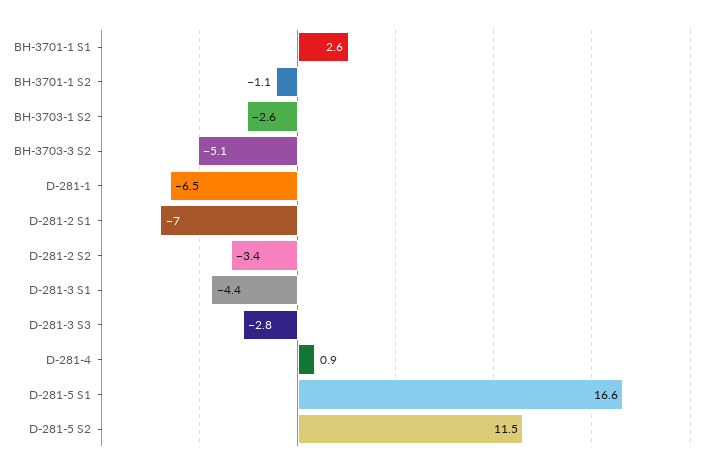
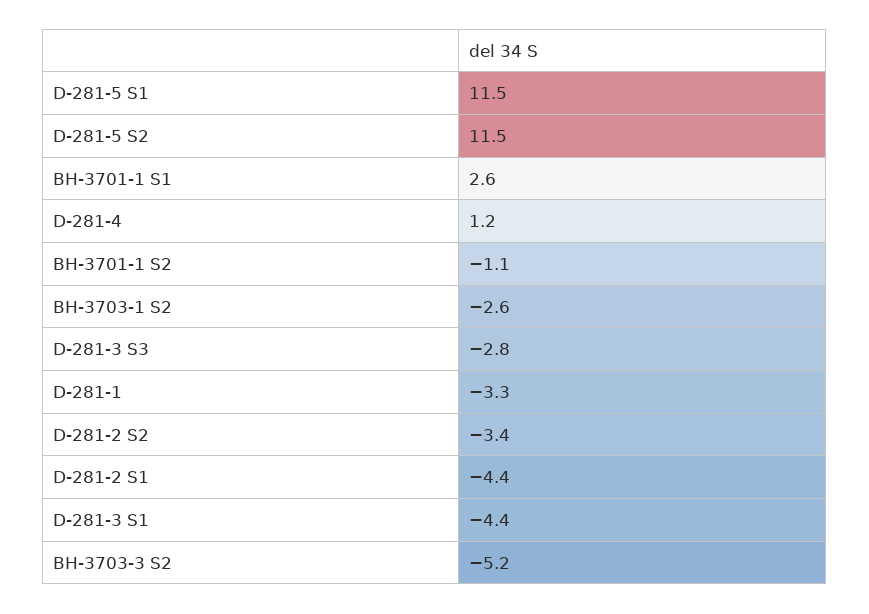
BH-3703-3 S2: -5.1 -> -5.2
D-281-1: -6.5 -> -3.3
D-281-2 S1: -7 -> -4.4
D-281-4: 0.9 -> 1.2
D-281-5 S1: 16.6 -> 11.5

